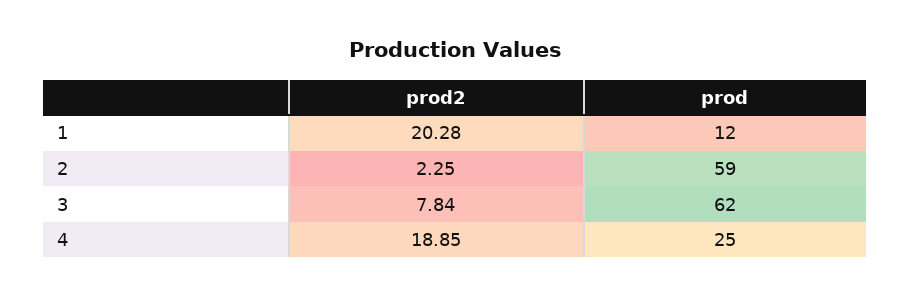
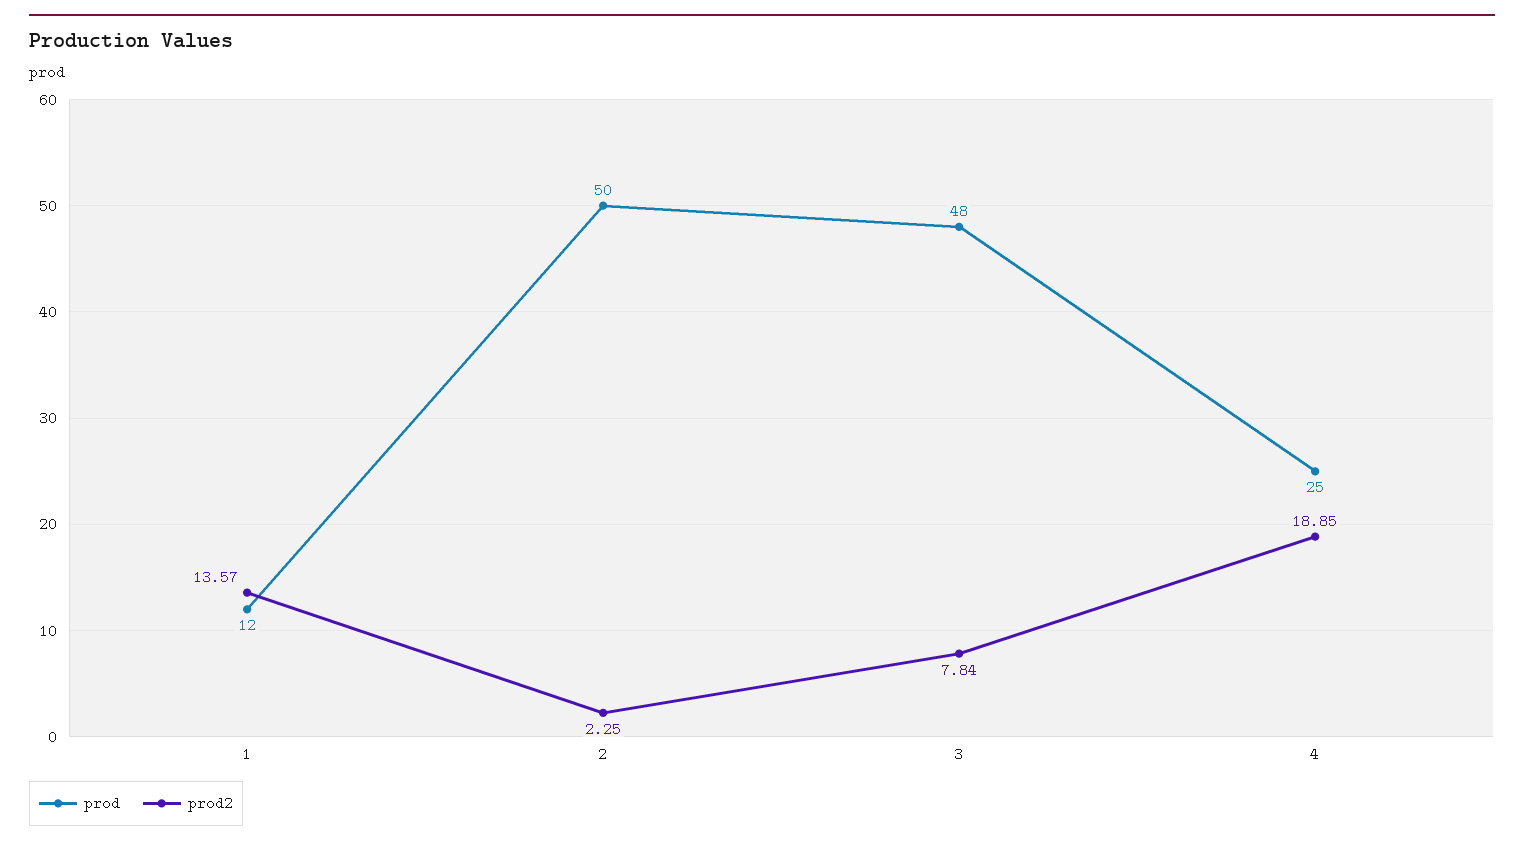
prod2, 1: 20.28 -> 13.57
prod, 2: 59 -> 50
prod, 3: 62 -> 48

